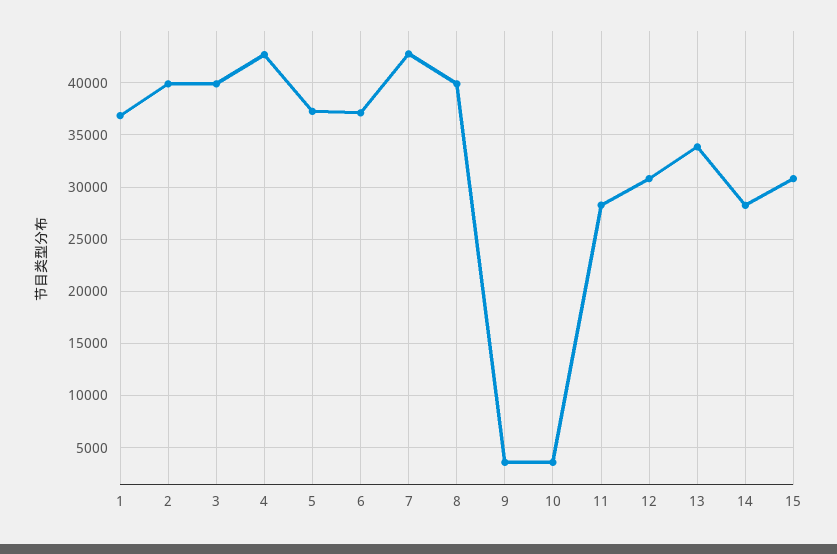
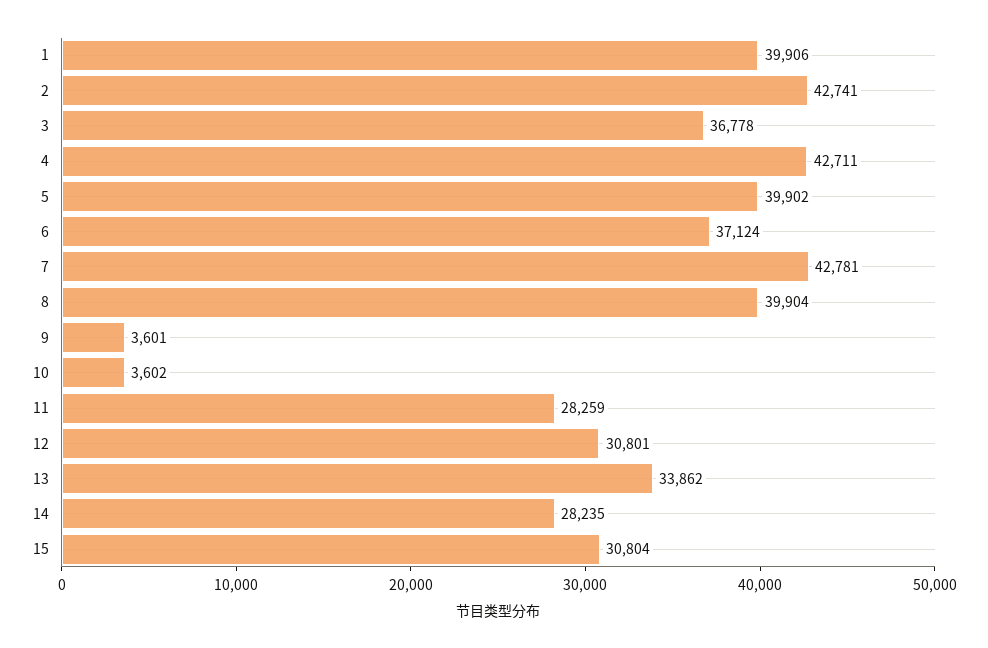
1: 37000 -> 39906
2: 40000 -> 42741
3: 40000 -> 36778
5: 37000 -> 39902

